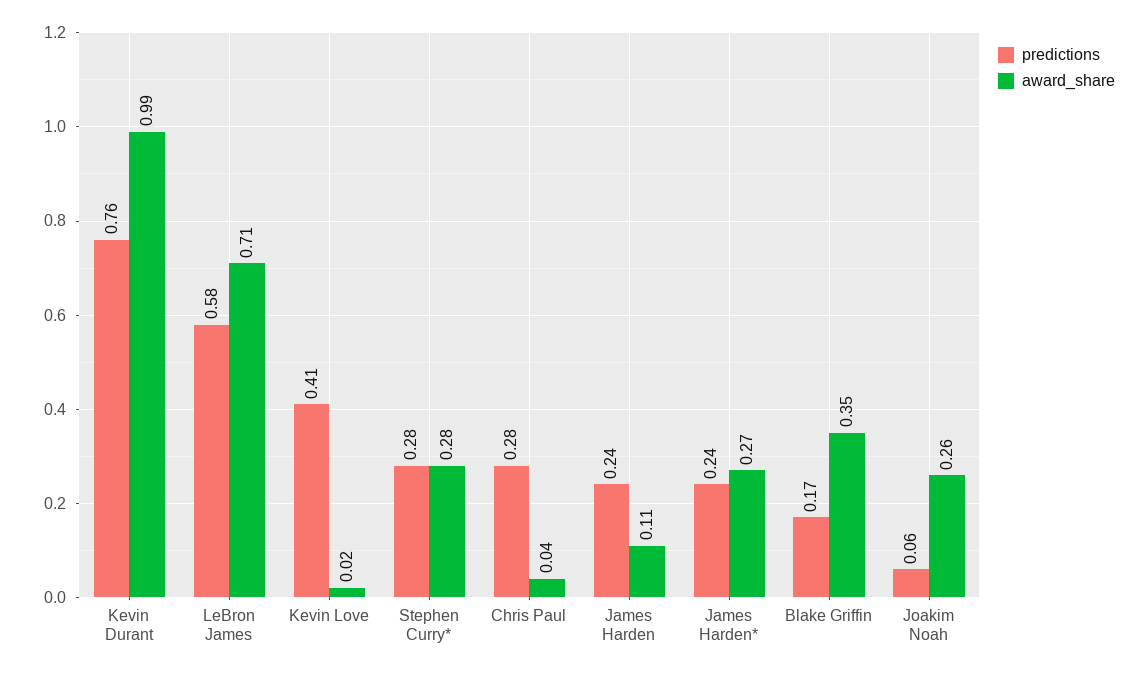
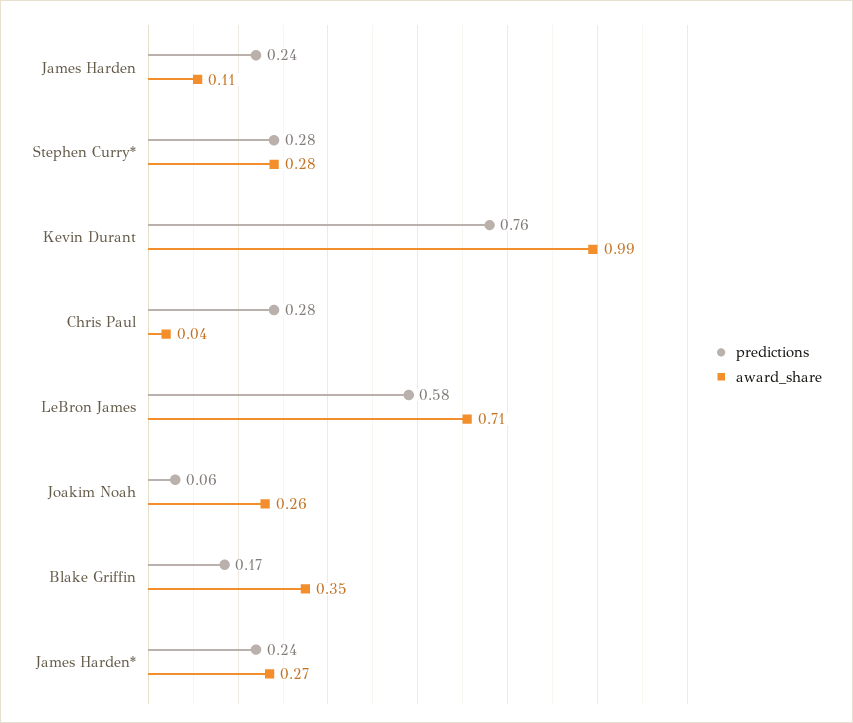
predictions, Kevin Love: 0.41 -> none
award_share, Kevin Love: 0.02 -> none

